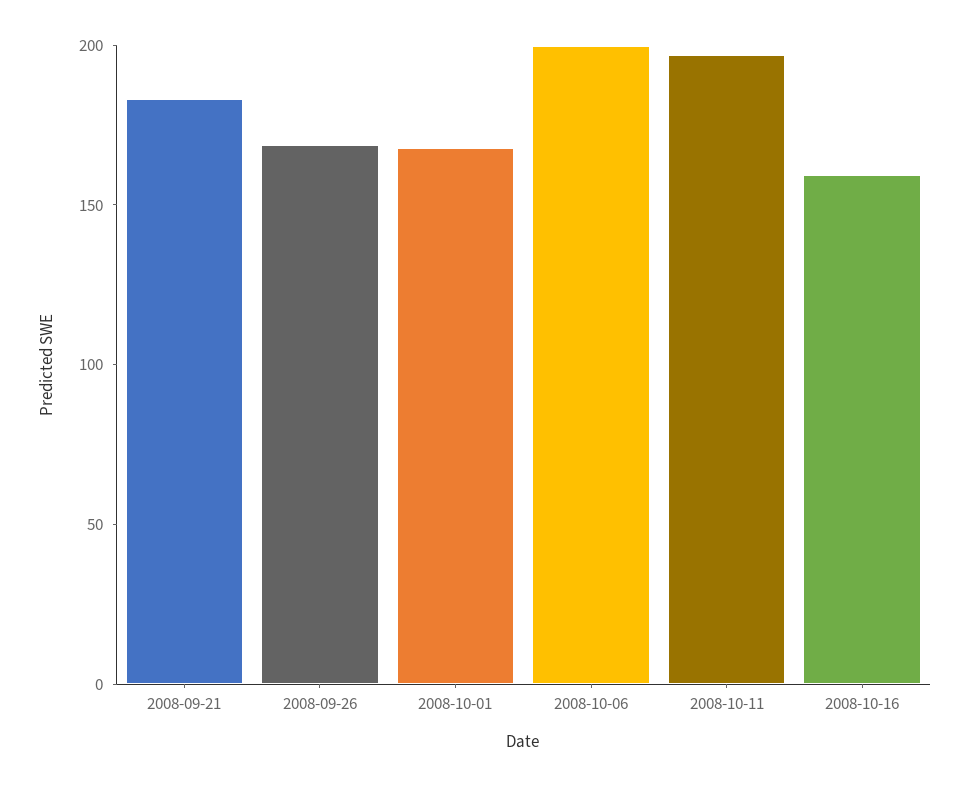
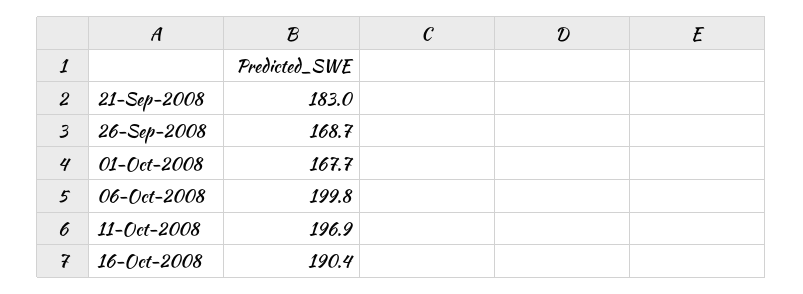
2008-10-16: 160 -> 190.4

